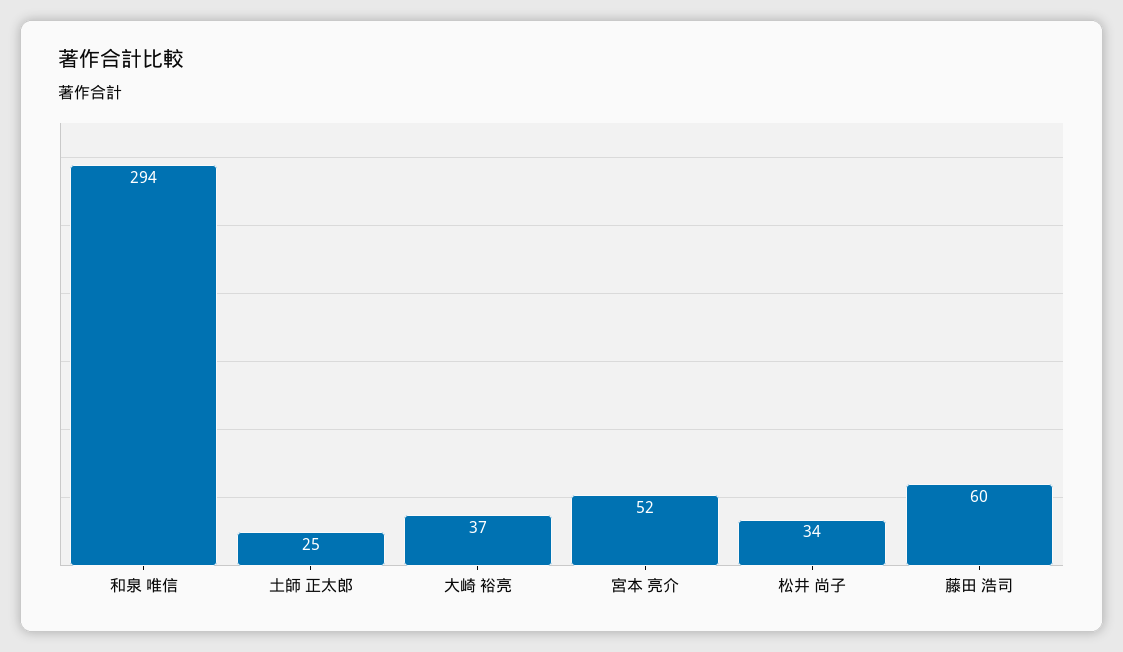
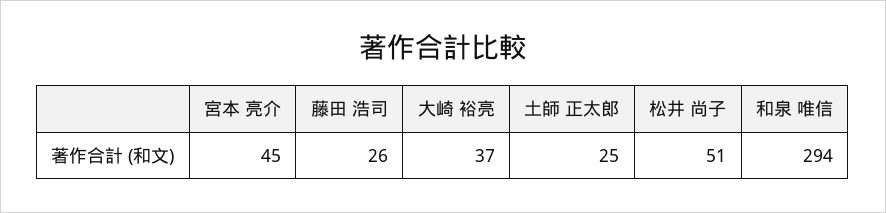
宮本 亮介: 52 -> 45
松井 尚子: 34 -> 51
藤田 浩司: 60 -> 26

